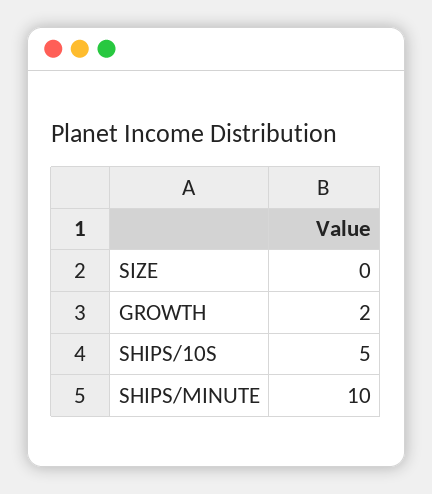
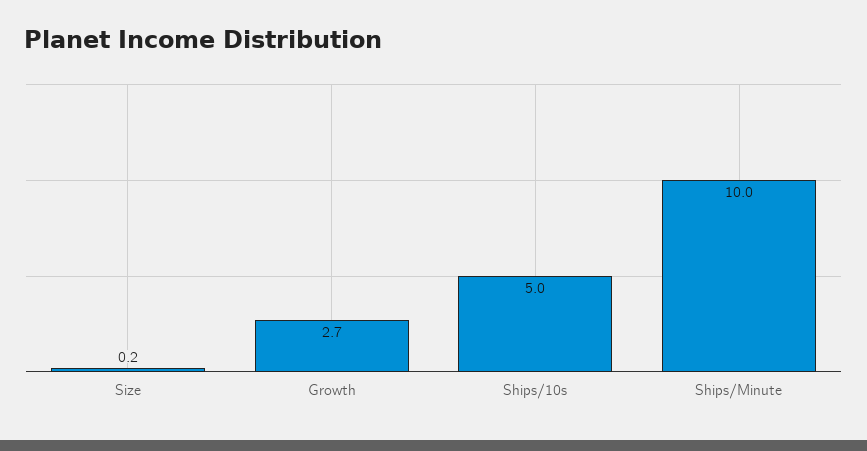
SIZE: 0 -> 0.2
GROWTH: 2 -> 2.7

